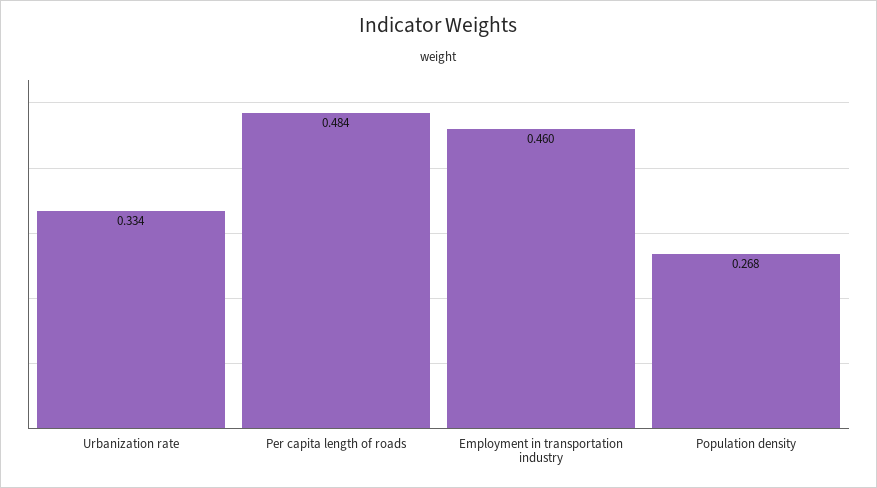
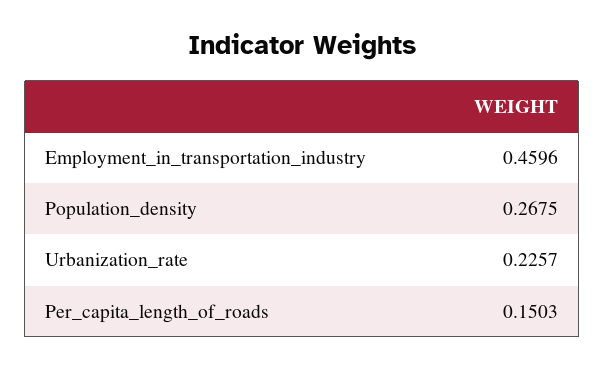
Urbanization rate: 0.334 -> 0.2257
Per capita length of roads: 0.484 -> 0.1503

